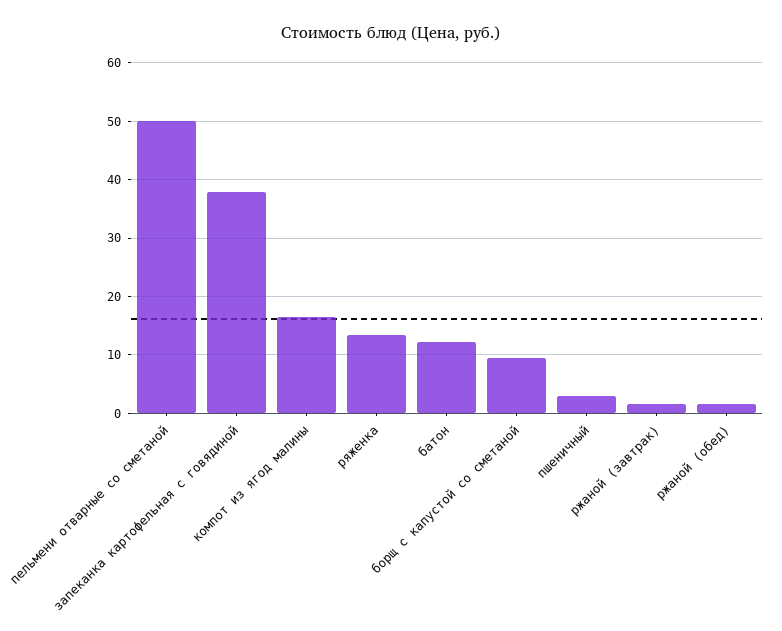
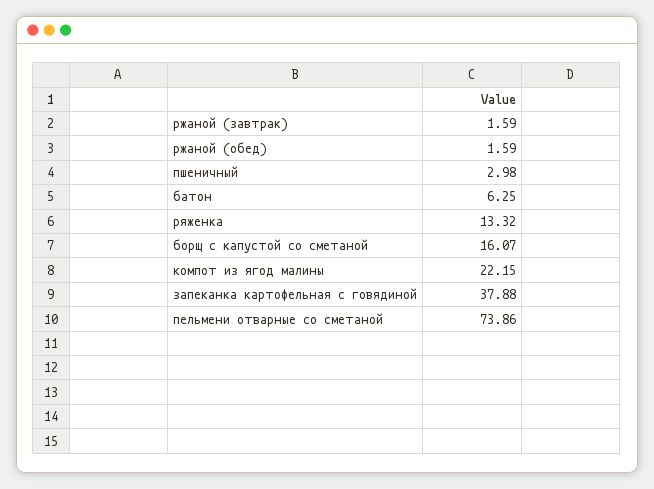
пельмени отварные со сметаной: 50 -> 73.86
компот из ягод малины: 16 -> 22.15
батон: 12 -> 6.25
борщ с капустой со сметаной: 10 -> 16.07

